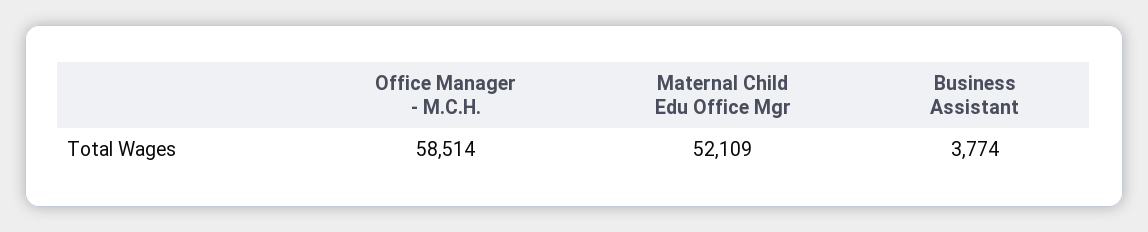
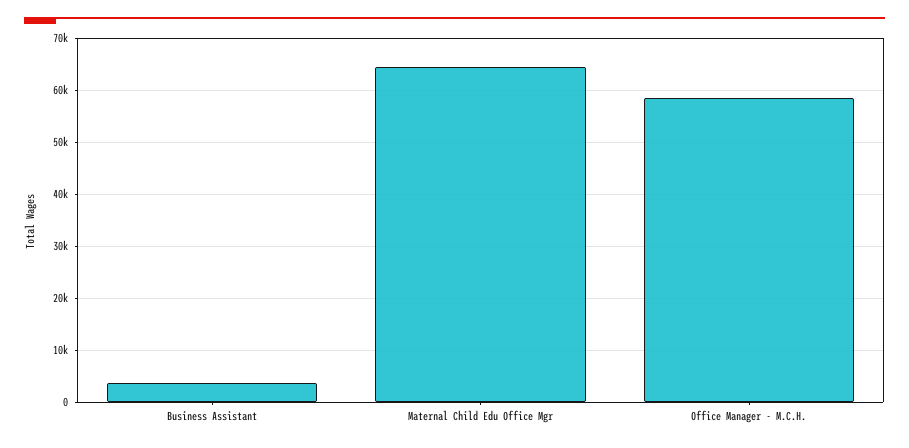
Maternal Child Edu Office Mgr: 52109 -> 64000

